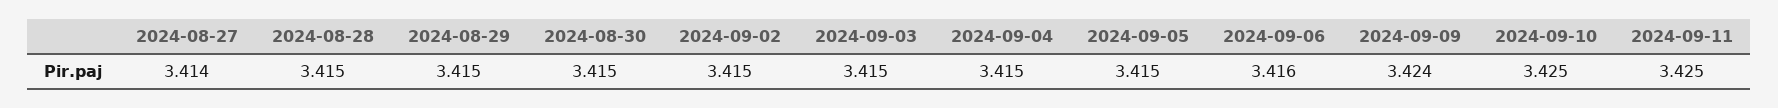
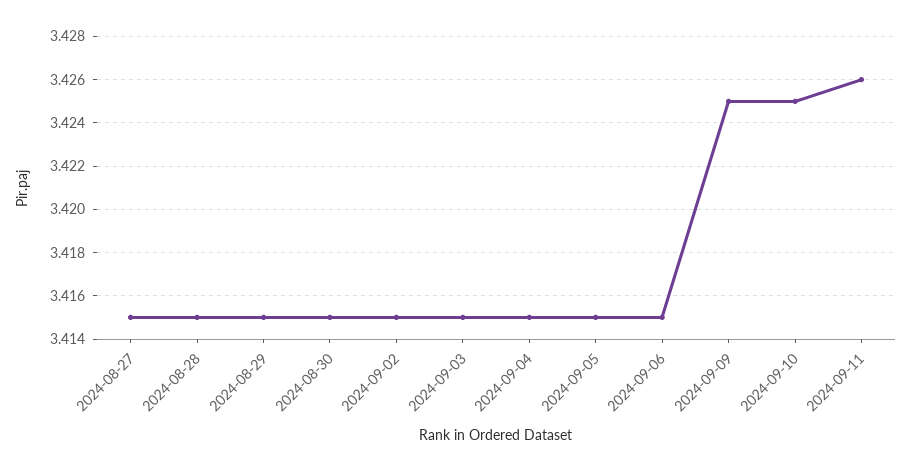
2024-08-27: 3.414 -> 3.415
2024-09-06: 3.416 -> 3.415
2024-09-09: 3.424 -> 3.425
2024-09-11: 3.425 -> 3.426

